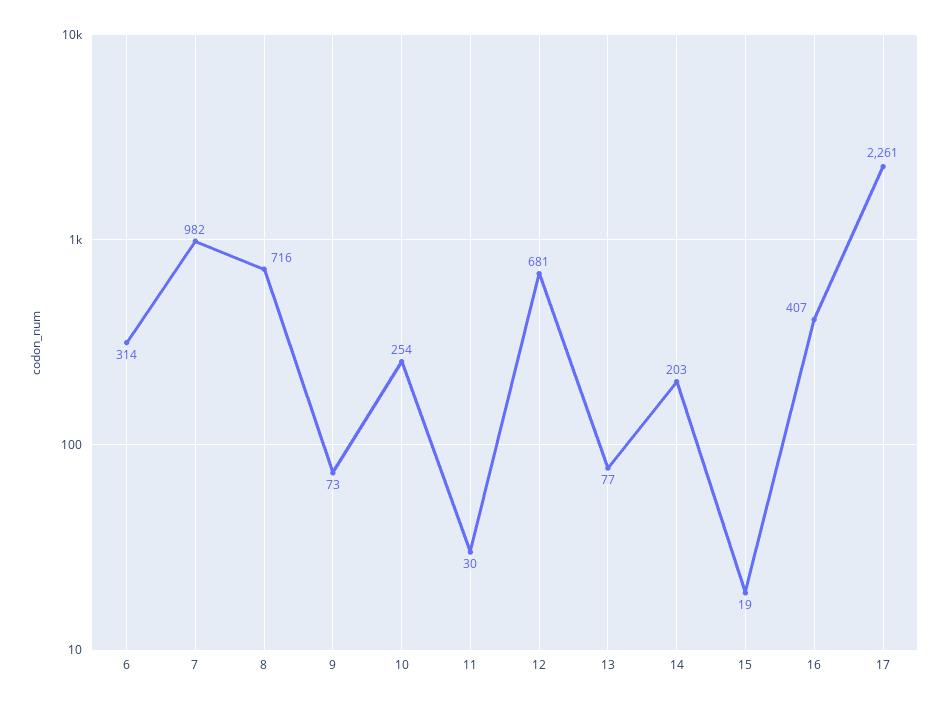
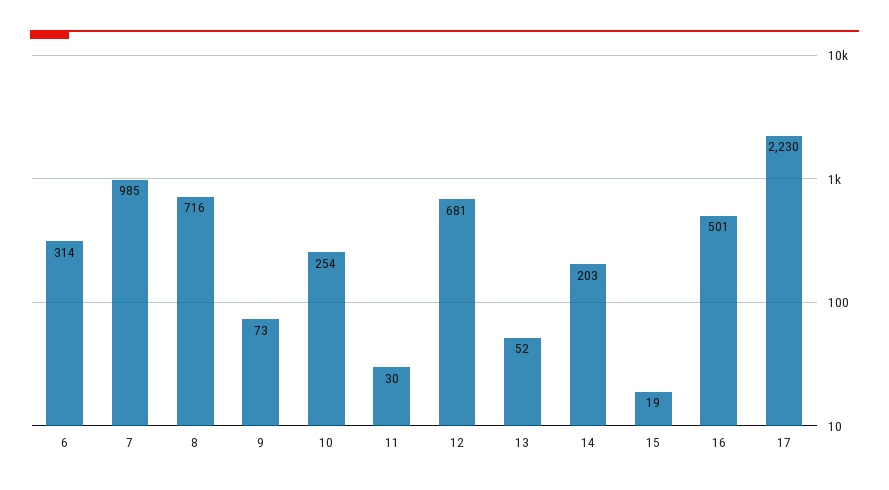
7: 982 -> 985
13: 77 -> 52
16: 407 -> 501
17: 2261 -> 2230

